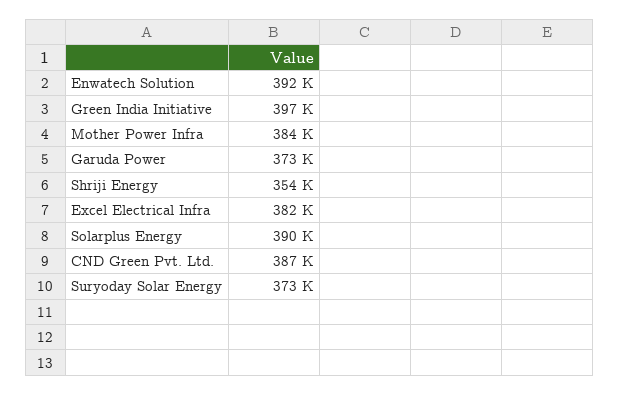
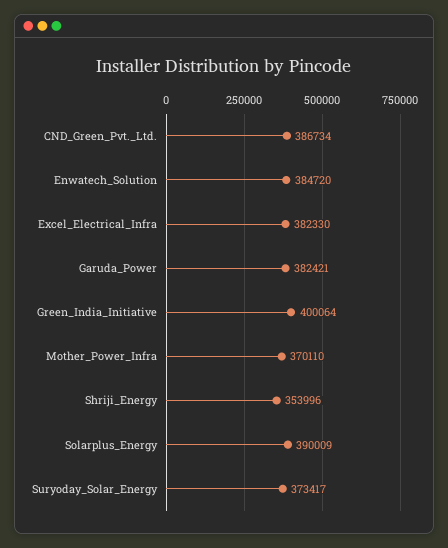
Enwatech Solution: 392000 -> 384720
Green India Initiative: 397000 -> 400064
Mother Power Infra: 384000 -> 370110
Garuda Power: 373000 -> 382421

